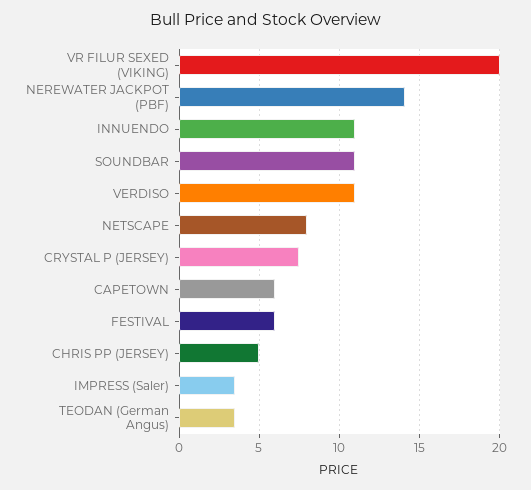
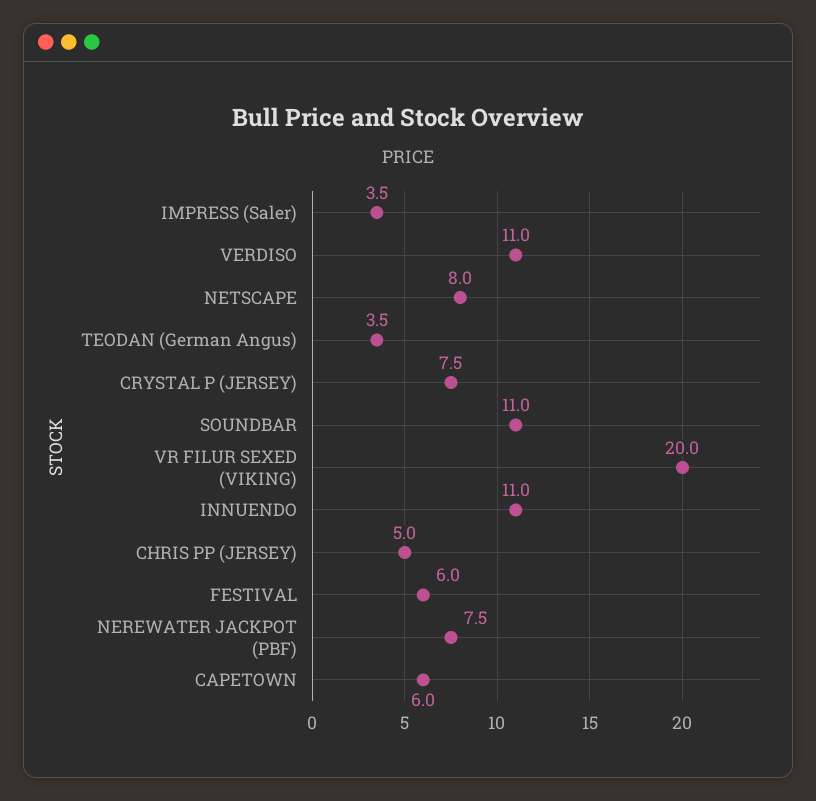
NEREWATER JACKPOT (PBF): 14 -> 7.5

